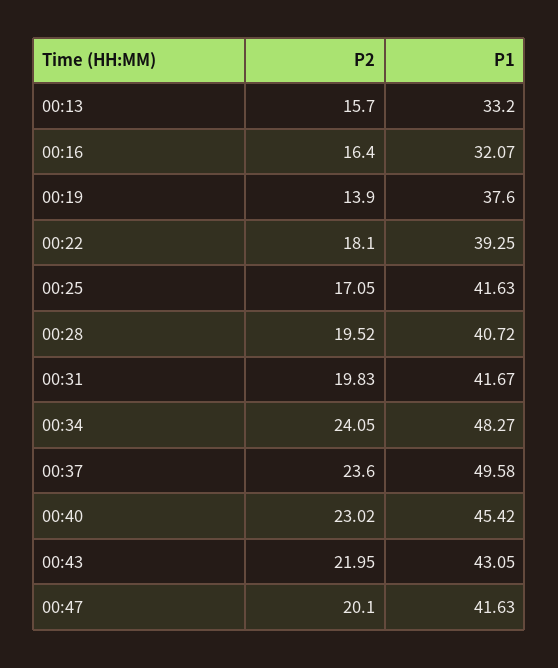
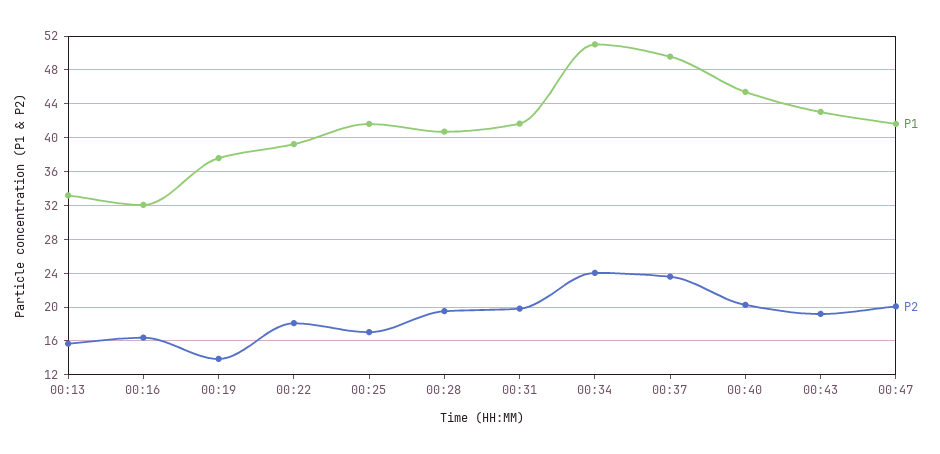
P1, 00:34: 48.27 -> 51
P2, 00:40: 23.02 -> 20
P2, 00:43: 21.95 -> 19

